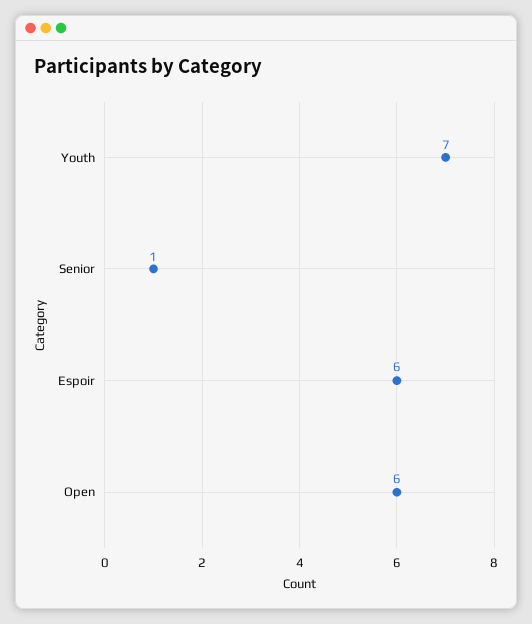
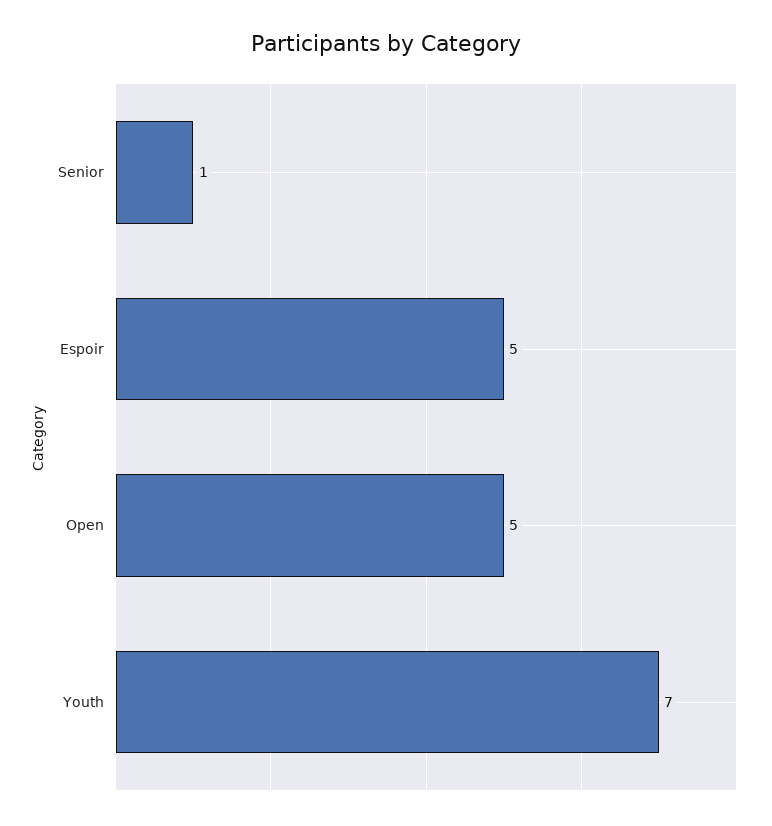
Espoir: 6 -> 5
Open: 6 -> 5

